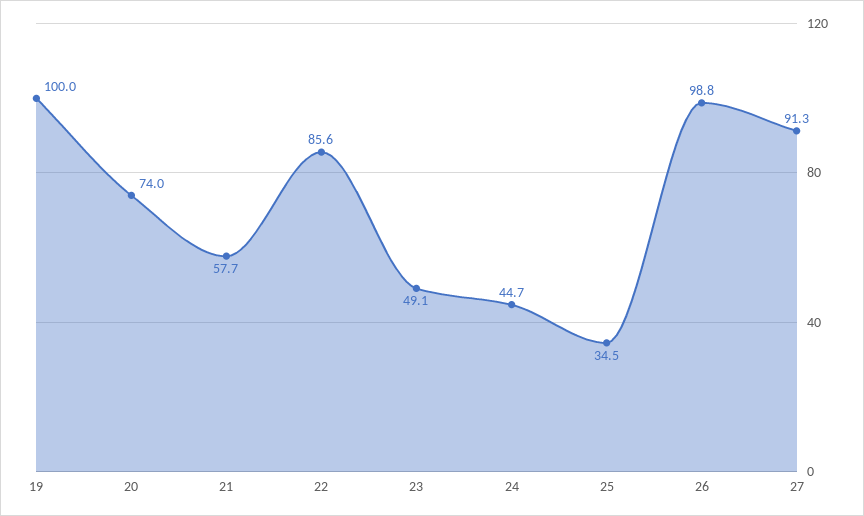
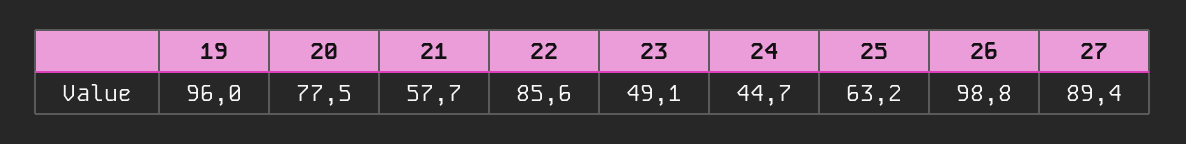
19: 100 -> 96
20: 74 -> 77.5
25: 34.5 -> 63.2
27: 91.3 -> 89.4

